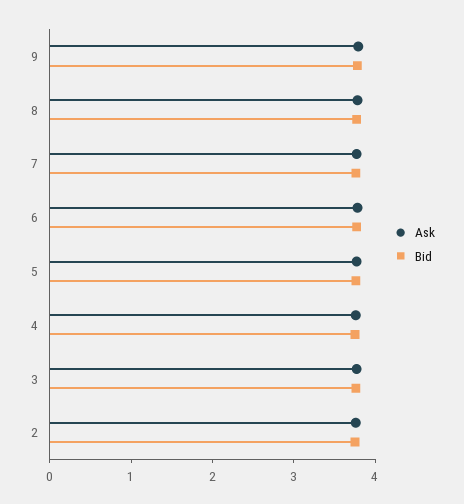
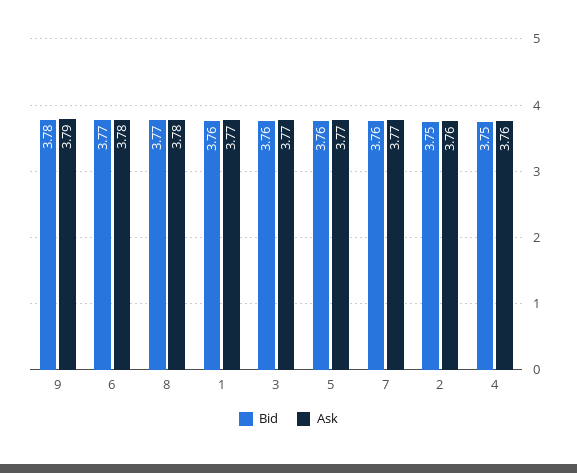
Bid, 1: none -> 3.76
Ask, 1: none -> 3.77

